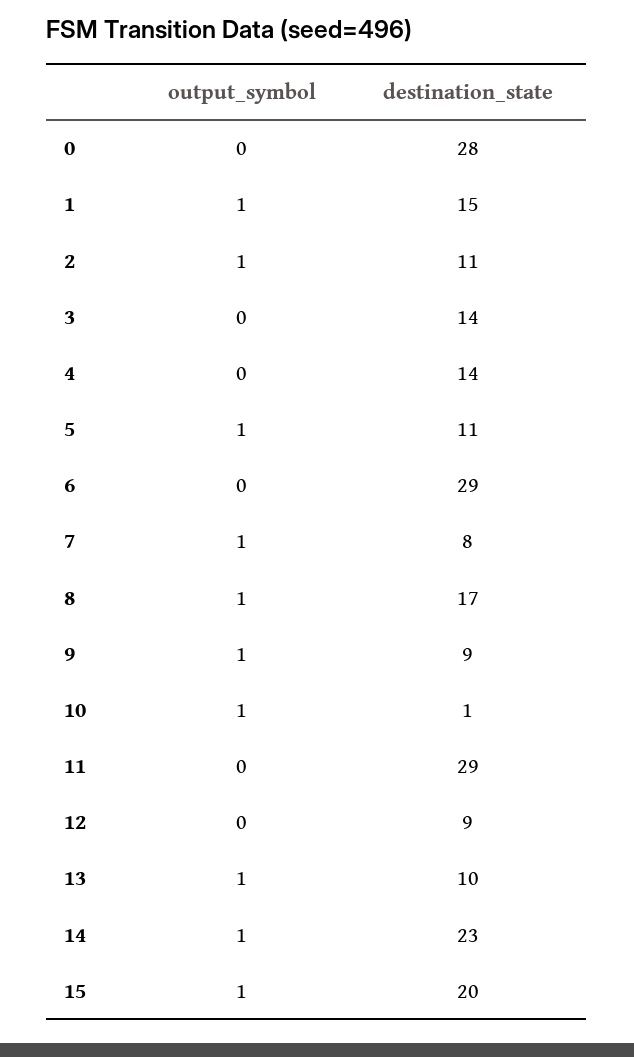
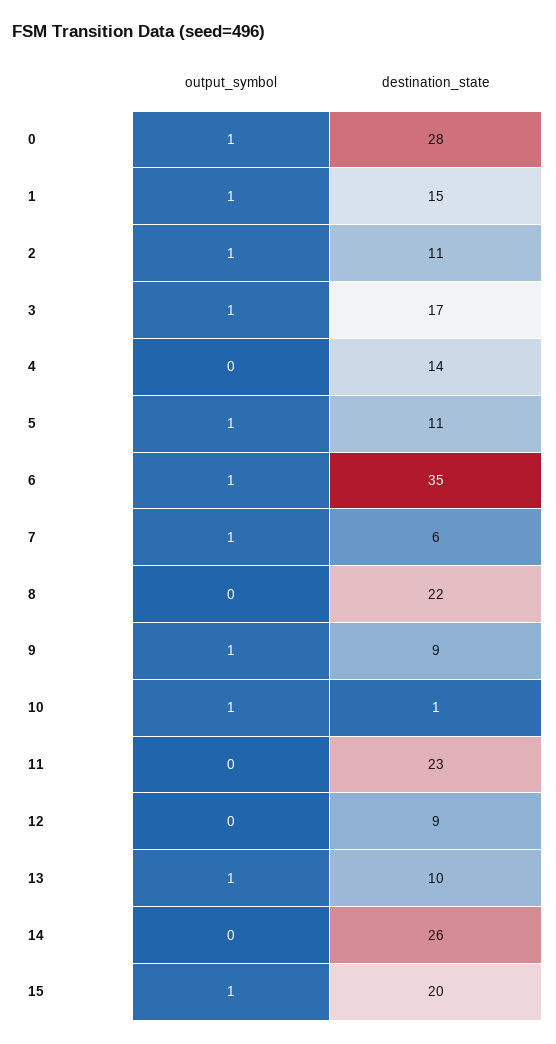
output_symbol, 0: 0 -> 1
output_symbol, 3: 0 -> 1
destination_state, 3: 14 -> 17
output_symbol, 6: 0 -> 1
destination_state, 6: 29 -> 35
destination_state, 7: 8 -> 6
output_symbol, 8: 1 -> 0
destination_state, 8: 17 -> 22
destination_state, 11: 29 -> 23
output_symbol, 14: 1 -> 0
destination_state, 14: 23 -> 26

